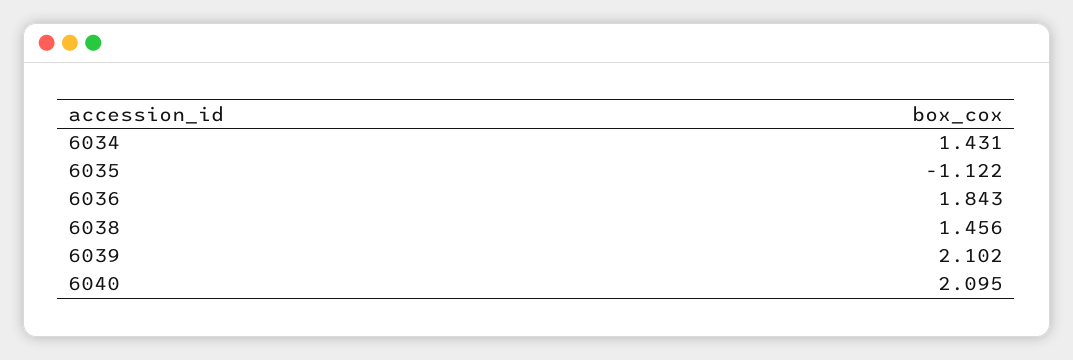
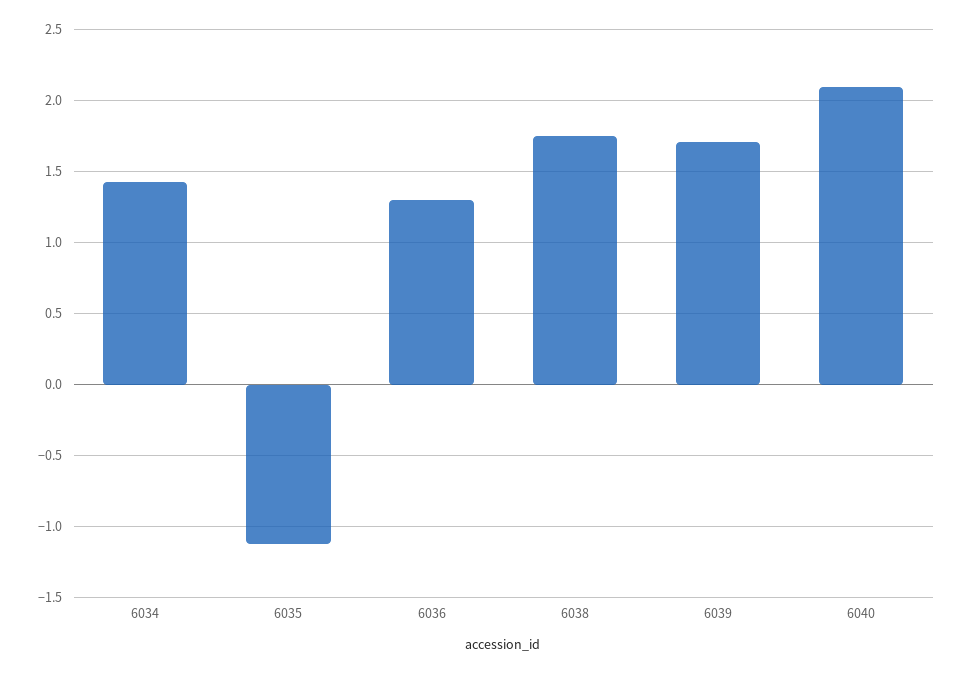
6036: 1.843 -> 1.3
6038: 1.456 -> 1.75
6039: 2.102 -> 1.7

